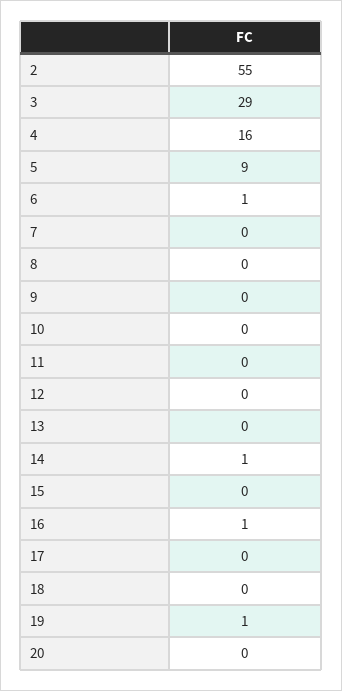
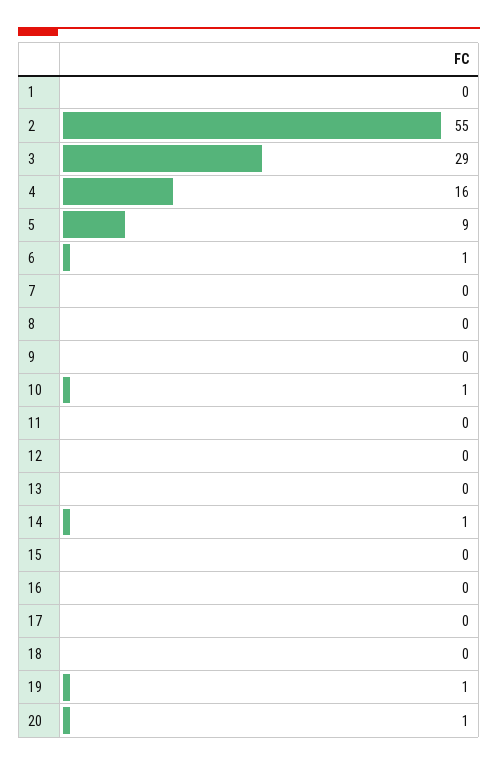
10: 0 -> 1
16: 1 -> 0
20: 0 -> 1
1: none -> 0

